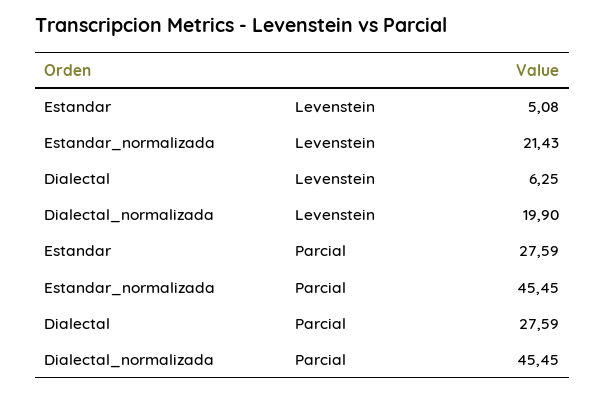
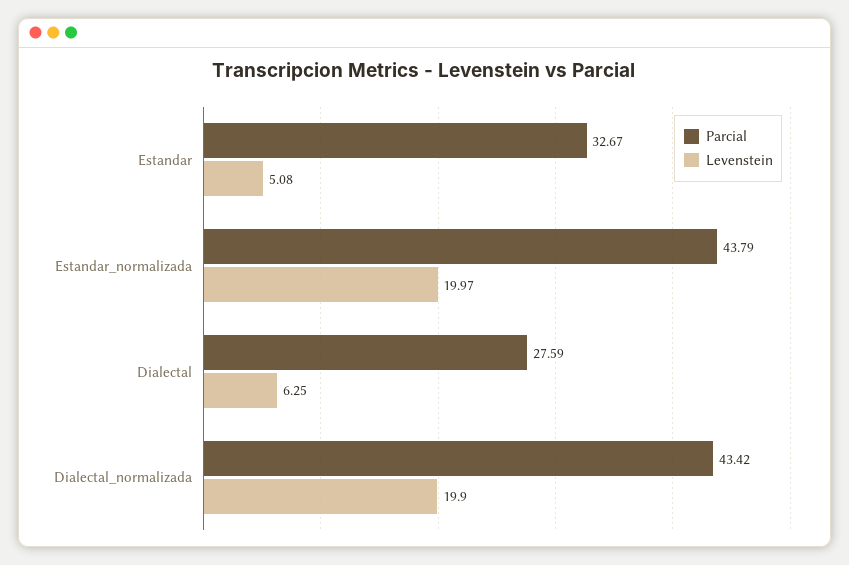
Levenstein, Estandar_normalizada: 21.43 -> 19.97
Parcial, Estandar: 27.59 -> 32.67
Parcial, Estandar_normalizada: 45.45 -> 43.79
Parcial, Dialectal_normalizada: 45.45 -> 43.42

